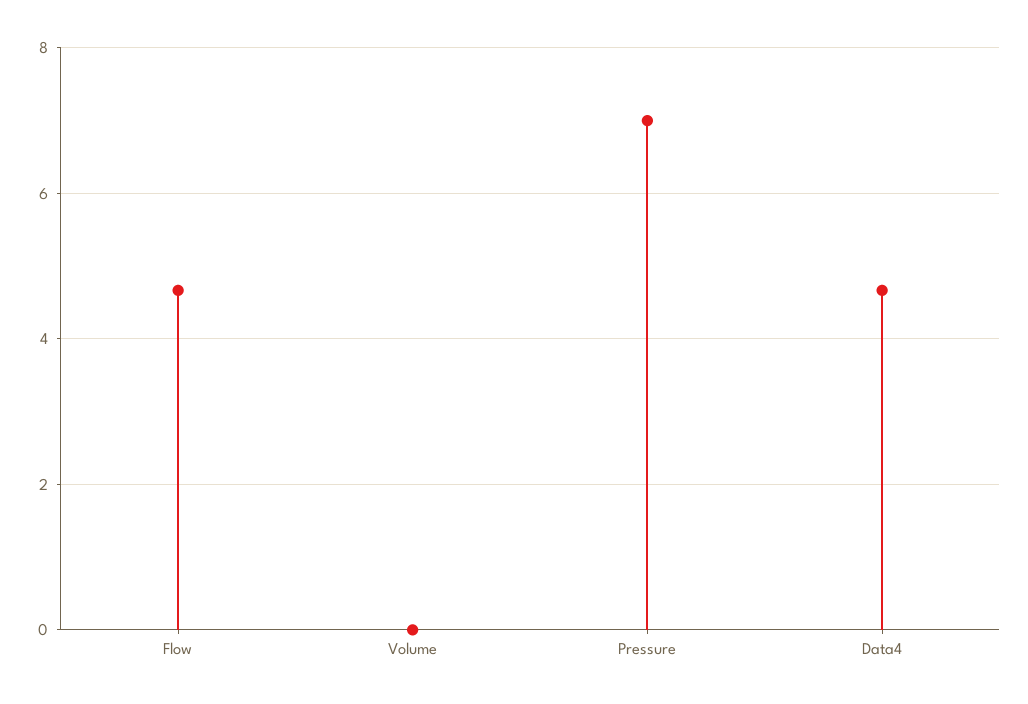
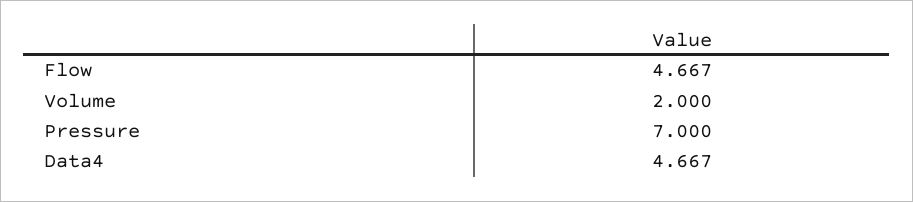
Volume: 0 -> 2

